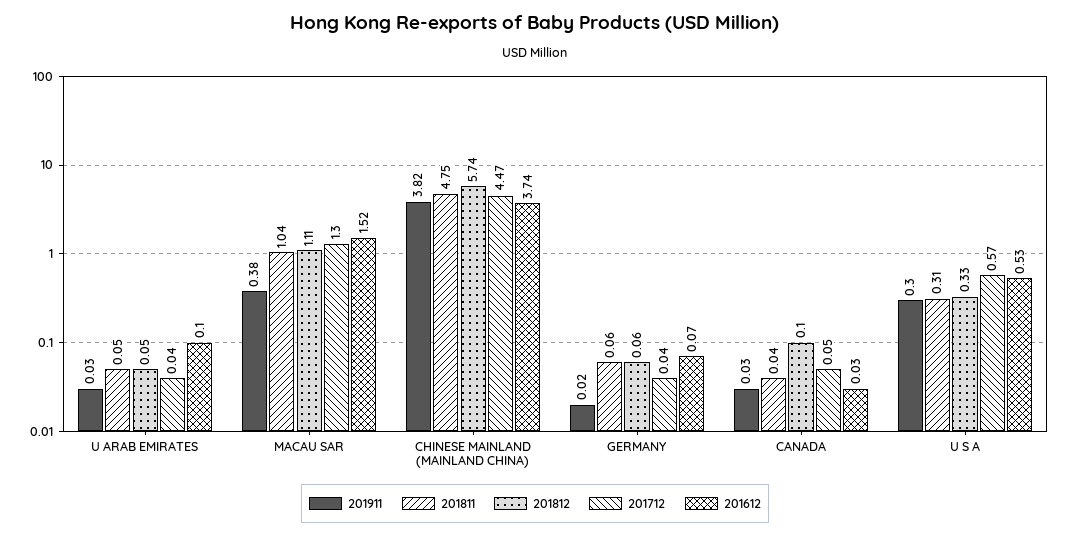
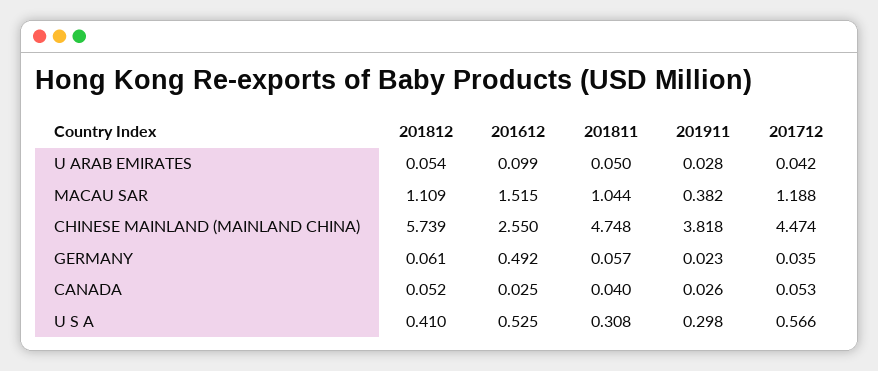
201712, MACAU SAR: 1.3 -> 1.188
201612, CHINESE MAINLAND (MAINLAND CHINA): 3.74 -> 2.55
201612, GERMANY: 0.07 -> 0.492
201812, CANADA: 0.1 -> 0.052
201812, U S A: 0.33 -> 0.41

